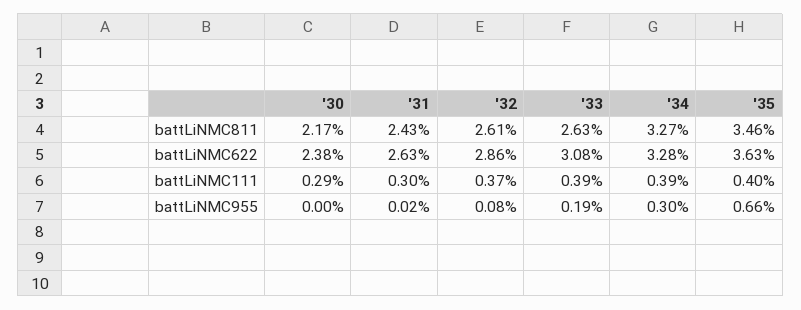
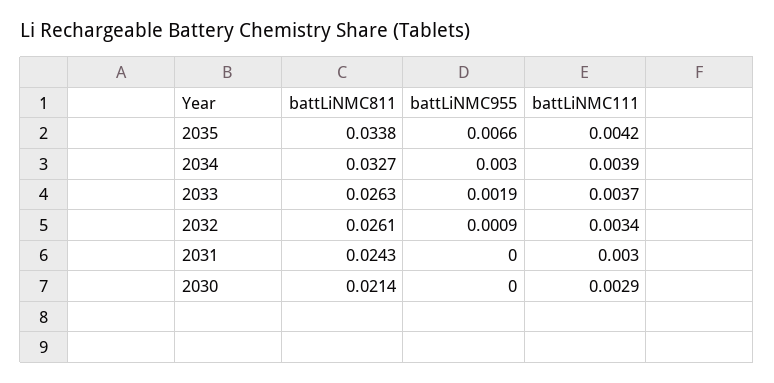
'30, battLiNMC811: 0.0217 -> 0.0214
'35, battLiNMC811: 0.0346 -> 0.0338
'30, battLiNMC622: 0.0238 -> none
'31, battLiNMC622: 0.0263 -> none
'32, battLiNMC622: 0.0286 -> none
'33, battLiNMC622: 0.0308 -> none
'34, battLiNMC622: 0.0328 -> none
'35, battLiNMC622: 0.0363 -> none
'32, battLiNMC111: 0.0037 -> 0.0034
'33, battLiNMC111: 0.0039 -> 0.0037
'35, battLiNMC111: 0.004 -> 0.0042
'31, battLiNMC955: 0.0002 -> 0
'32, battLiNMC955: 0.0008 -> 0.0009

